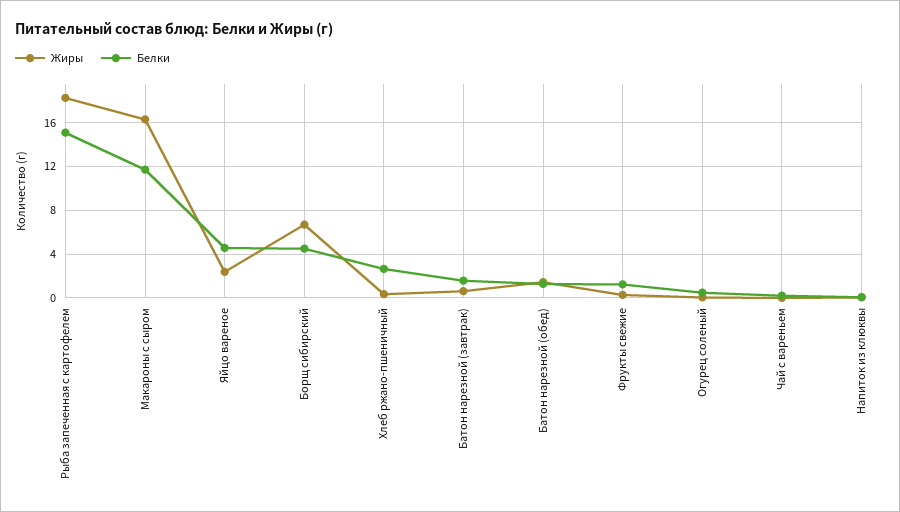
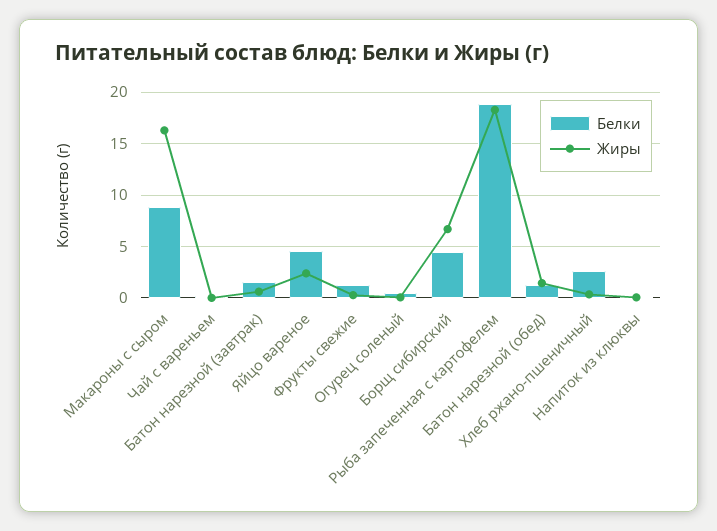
Белки, Рыба запеченная с картофелем: 15 -> 19
Белки, Макароны с сыром: 12 -> 9

